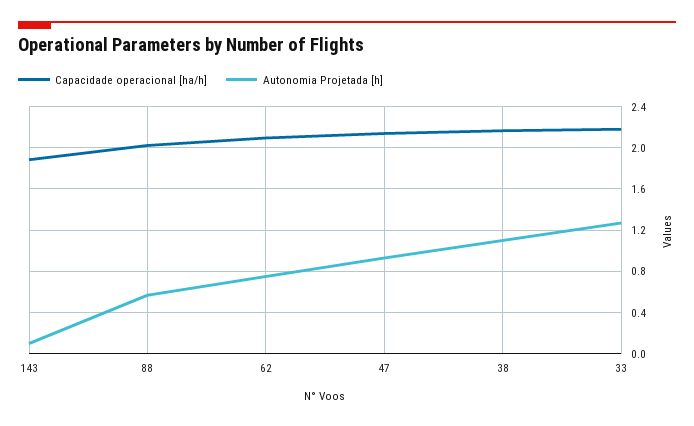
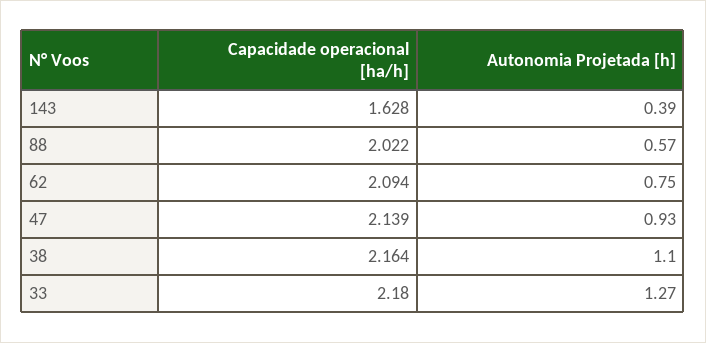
Capacidade operacional [ha/h], 143: 1.9 -> 1.628
Autonomia Projetada [h], 143: 0.1 -> 0.39

